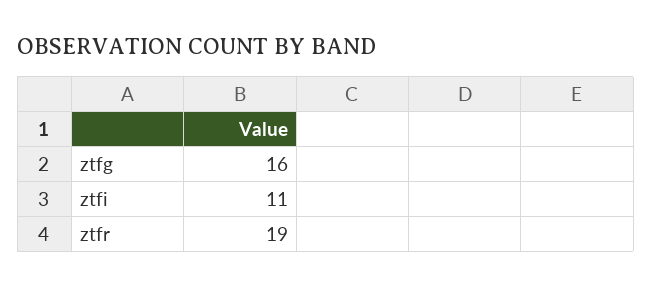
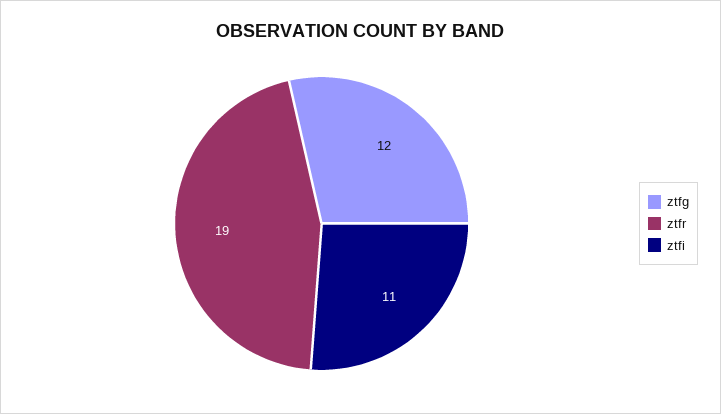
ztfg: 16 -> 12

